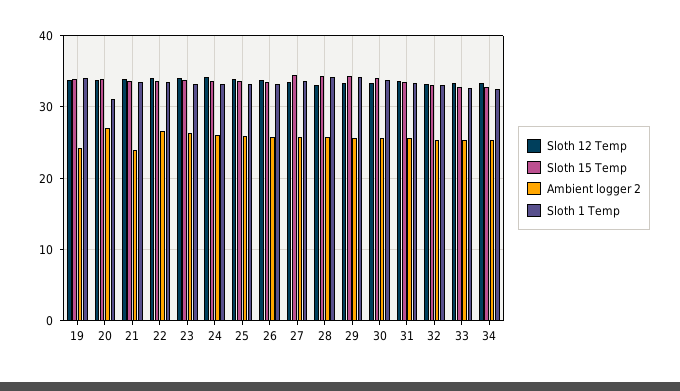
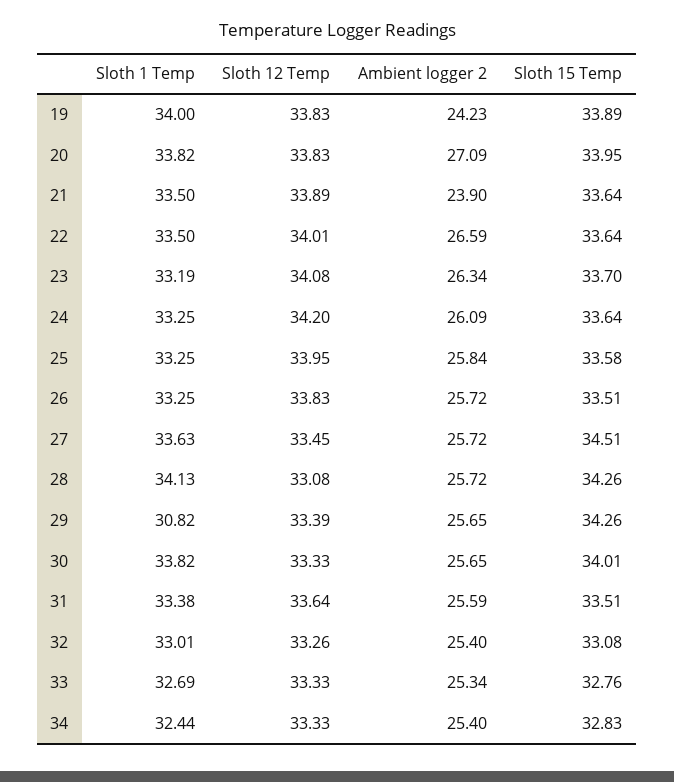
Sloth 1 Temp, 20: 31 -> 33.82
Sloth 1 Temp, 29: 34 -> 30.82

